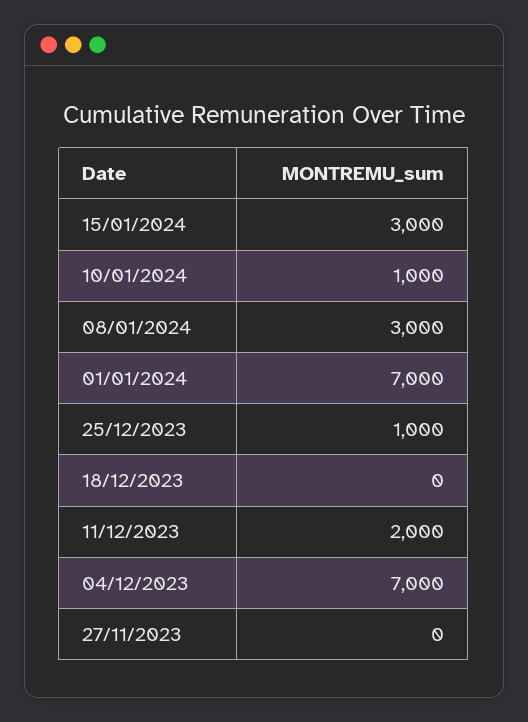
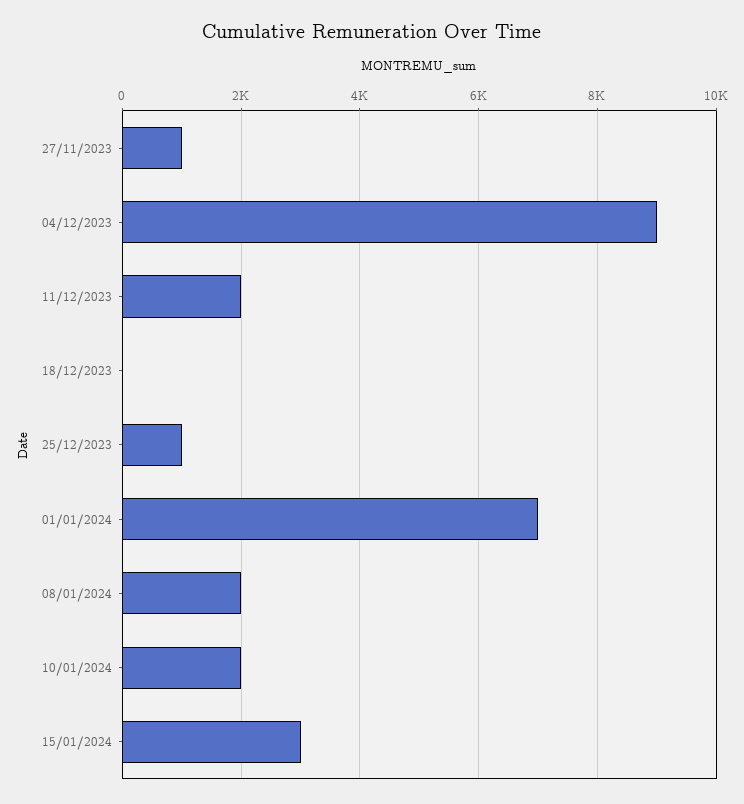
10/01/2024: 1000 -> 2000
08/01/2024: 3000 -> 2000
04/12/2023: 7000 -> 9000
27/11/2023: 0 -> 1000

